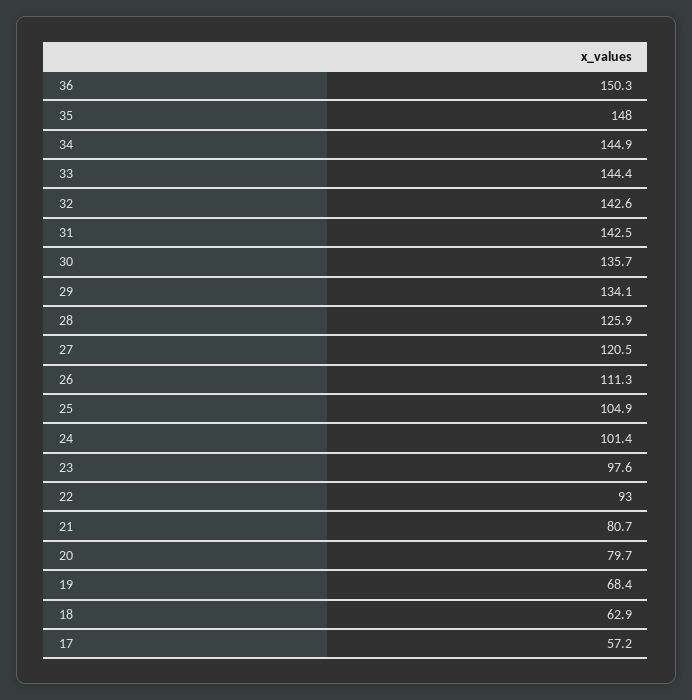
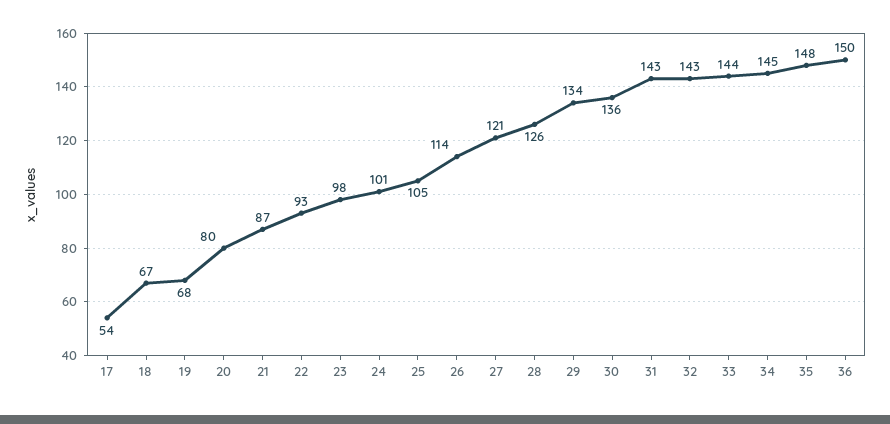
26: 111.3 -> 114
21: 80.7 -> 87
18: 62.9 -> 67
17: 57.2 -> 54

